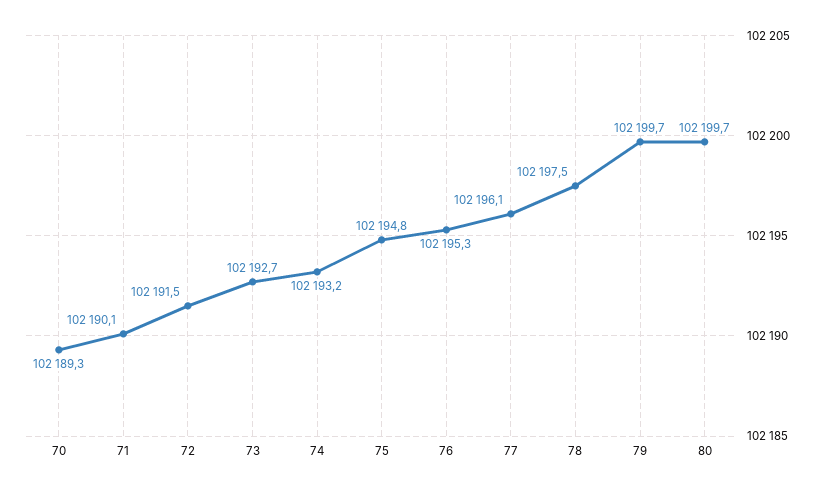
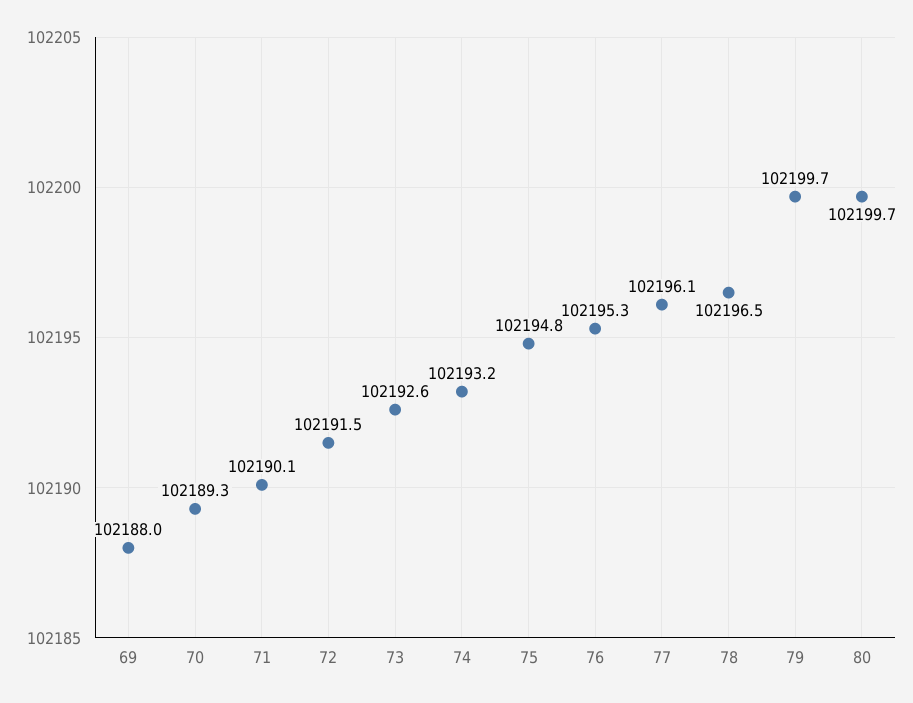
73: 102192.7 -> 102192.6
78: 102197.5 -> 102196.5
69: none -> 102188

